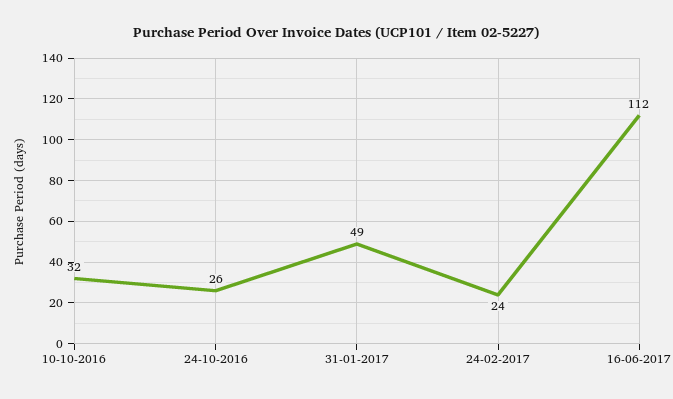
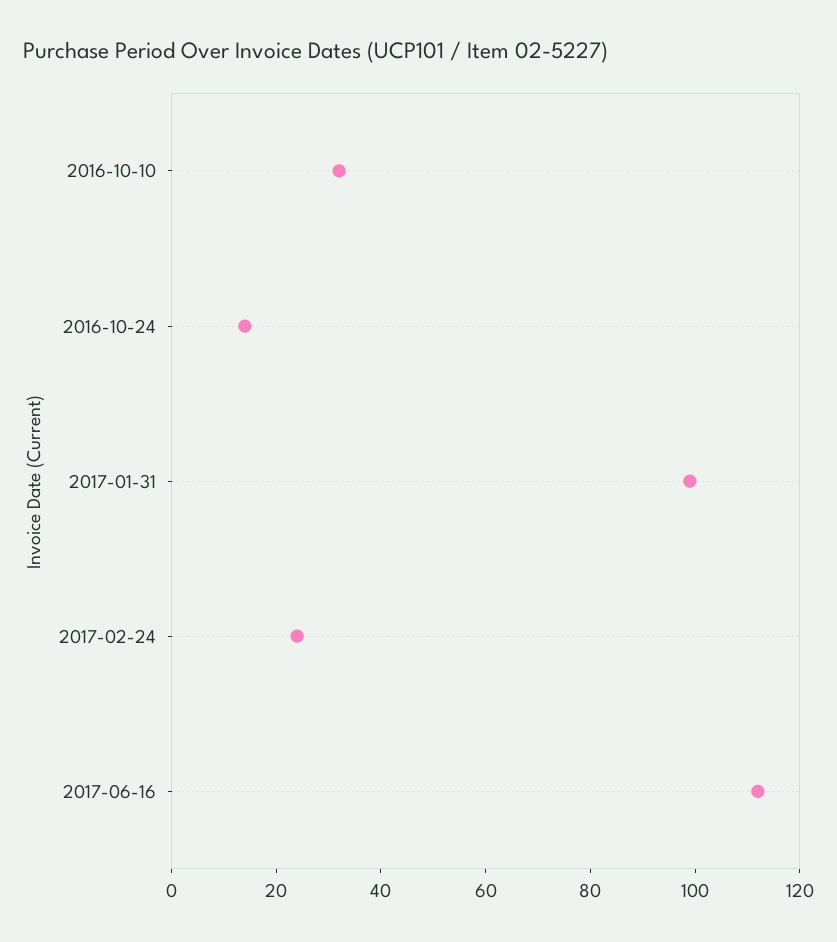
24-10-2016: 26 -> 15
31-01-2017: 49 -> 100

